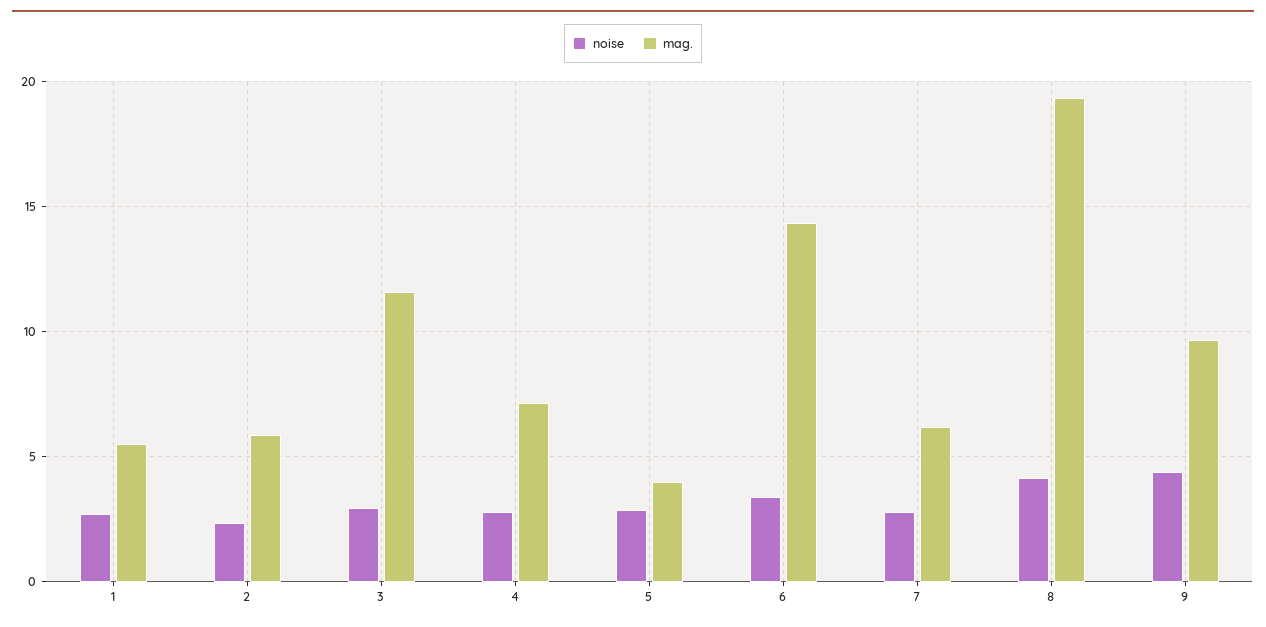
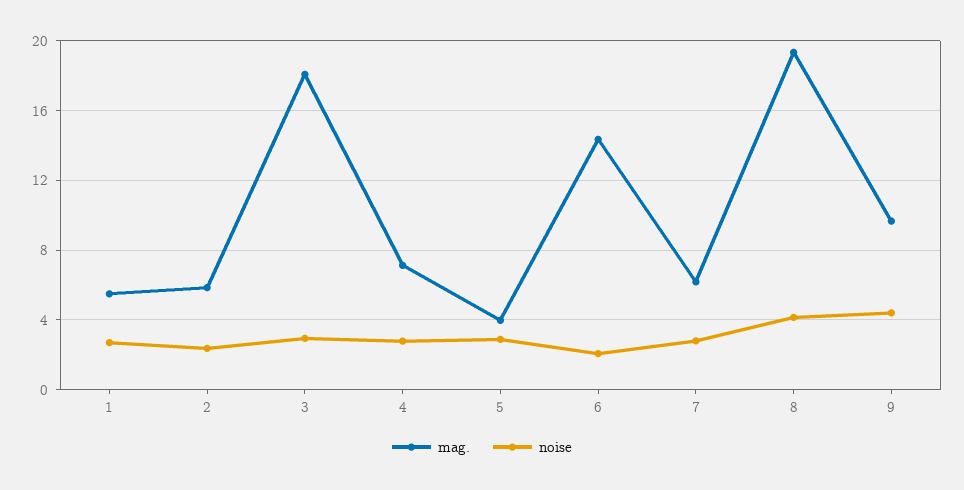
mag., 3: 11.5 -> 18
noise, 6: 3.5 -> 2

